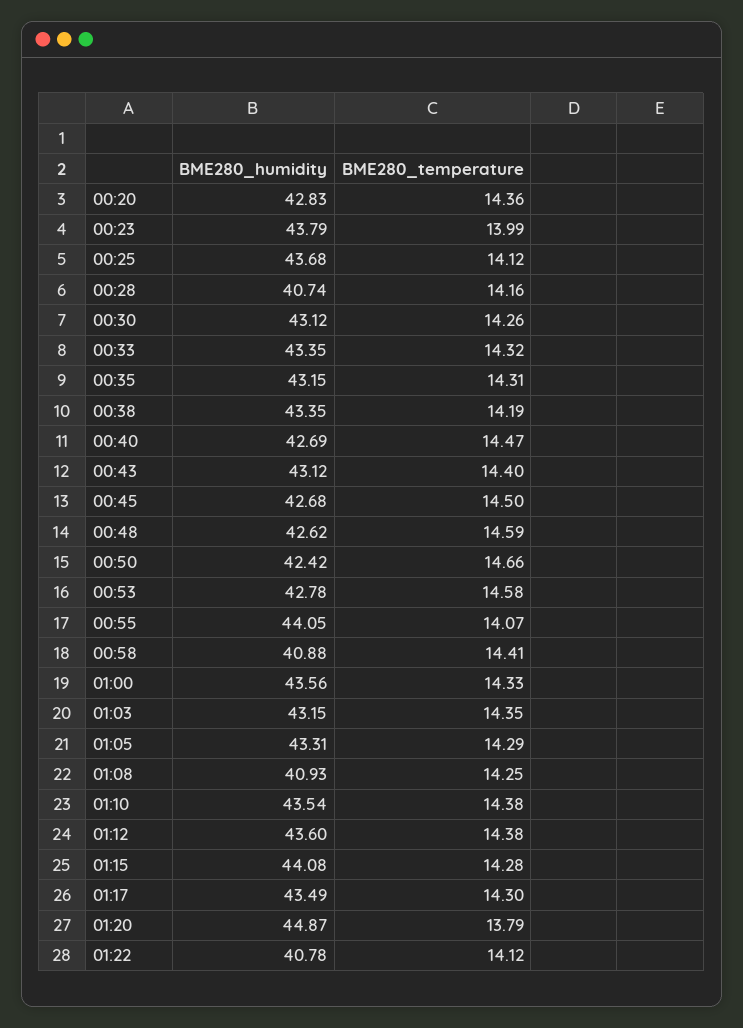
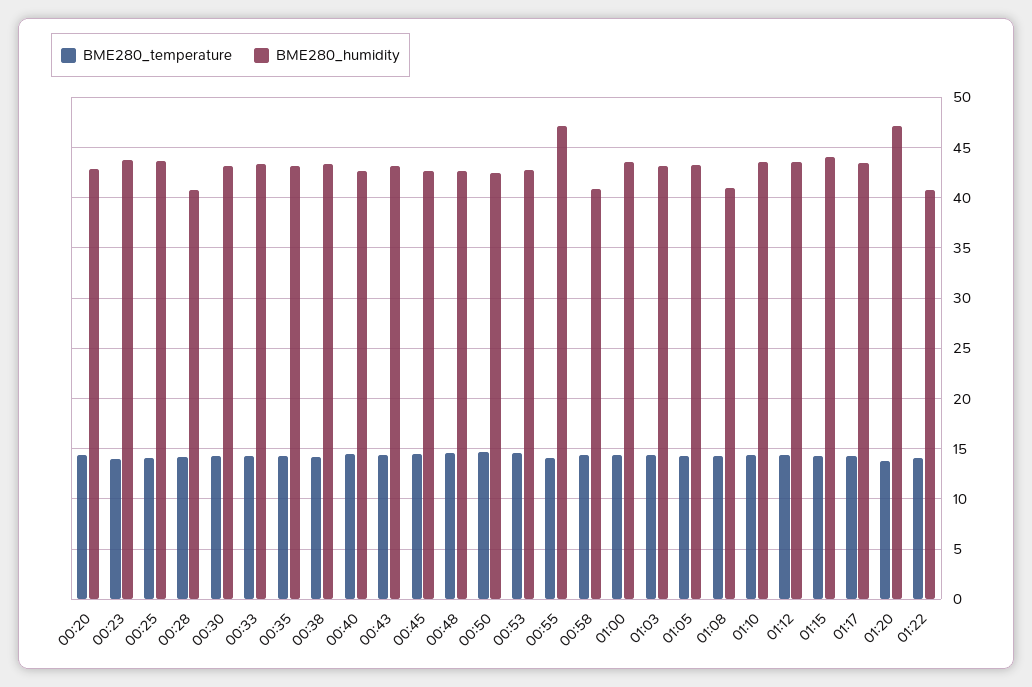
BME280_humidity, 00:55: 44.05 -> 47
BME280_humidity, 01:20: 44.87 -> 47

